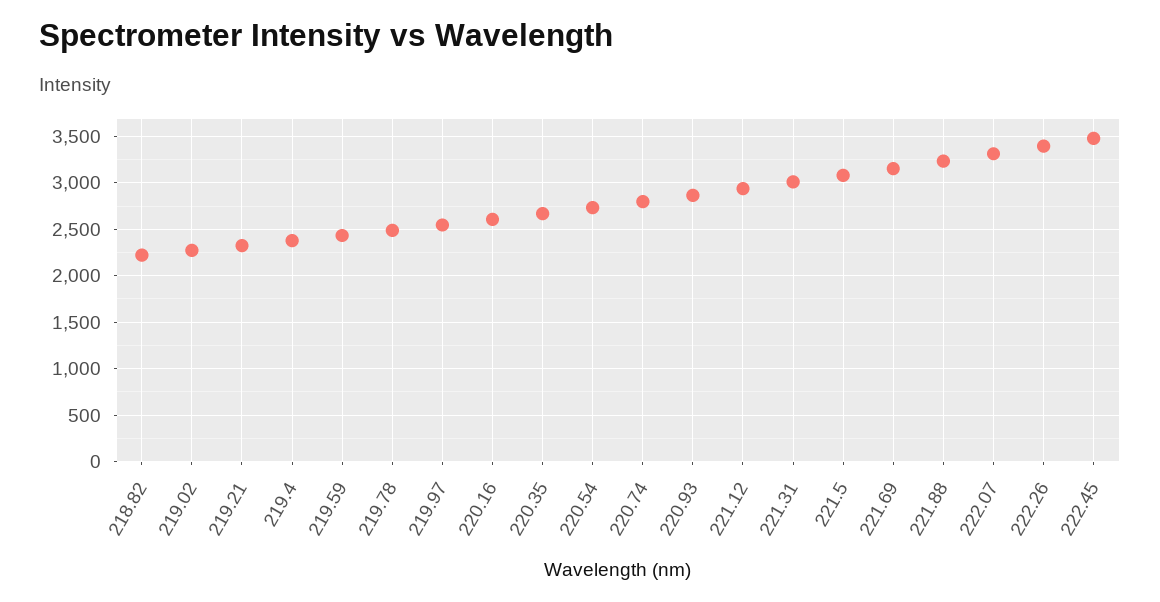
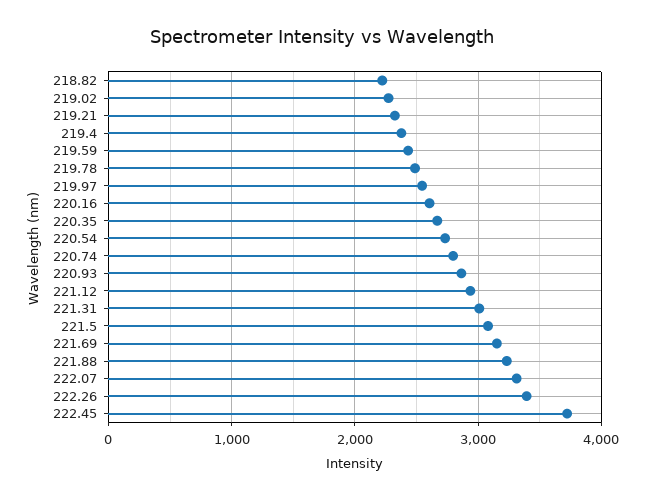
222.45: 3500 -> 3700

